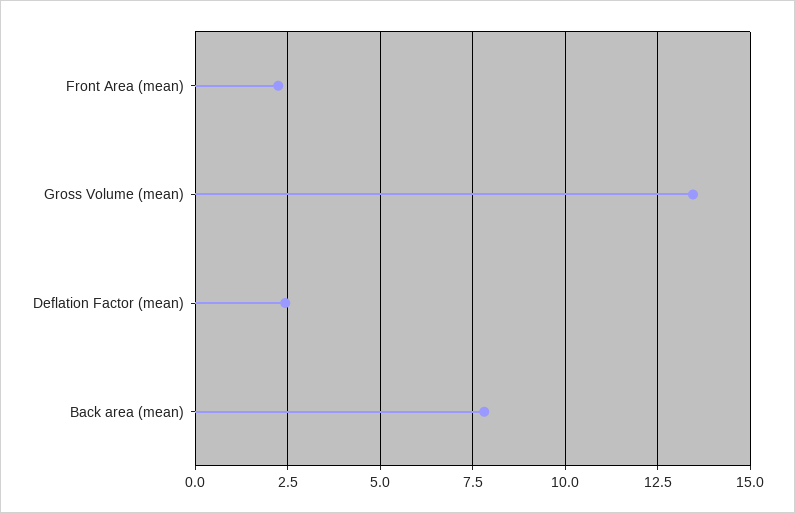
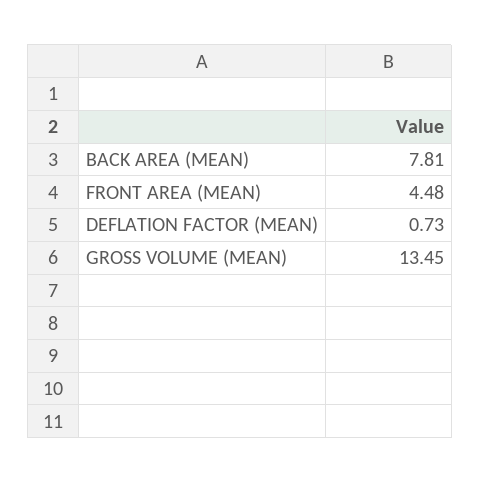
Front Area (mean): 2.25 -> 4.48
Deflation Factor (mean): 2.5 -> 0.73

